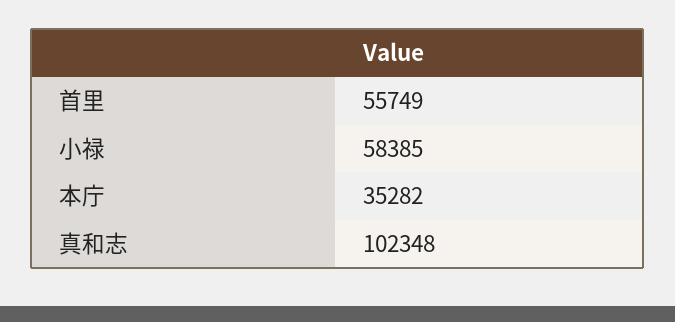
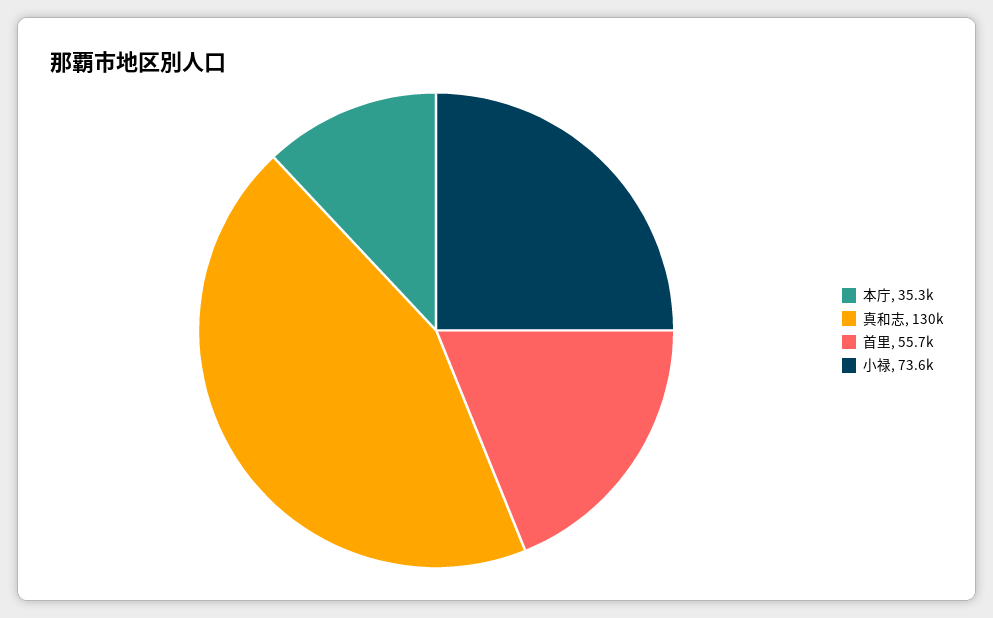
小禄: 58385 -> 73600
真和志: 102348 -> 130000

